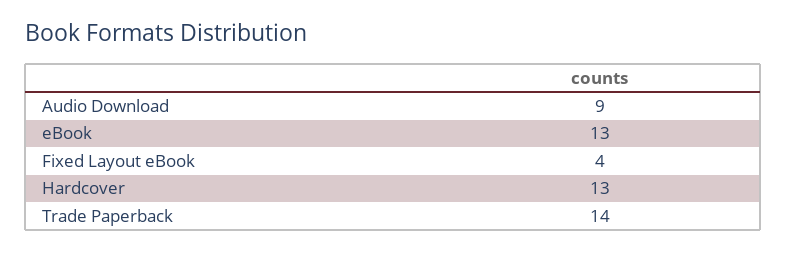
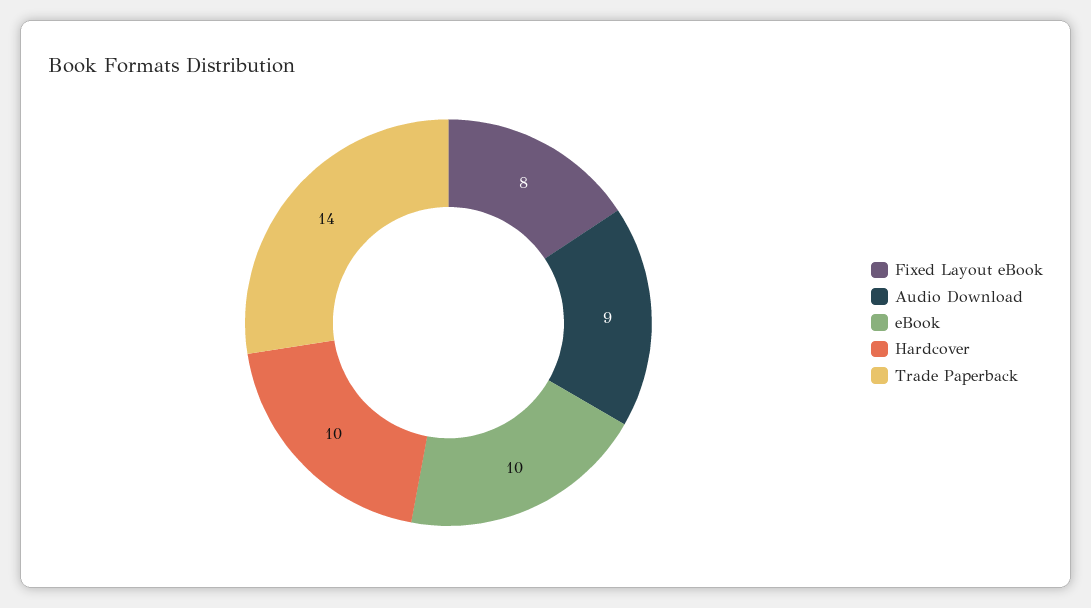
eBook: 13 -> 10
Fixed Layout eBook: 4 -> 8
Hardcover: 13 -> 10

